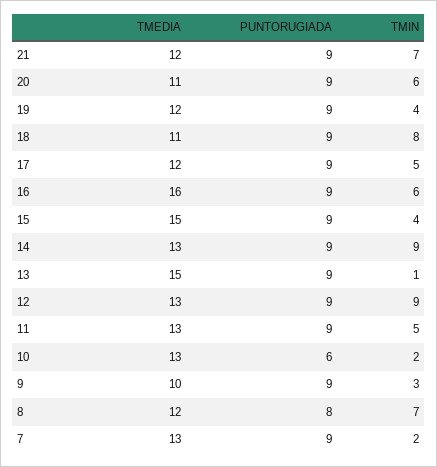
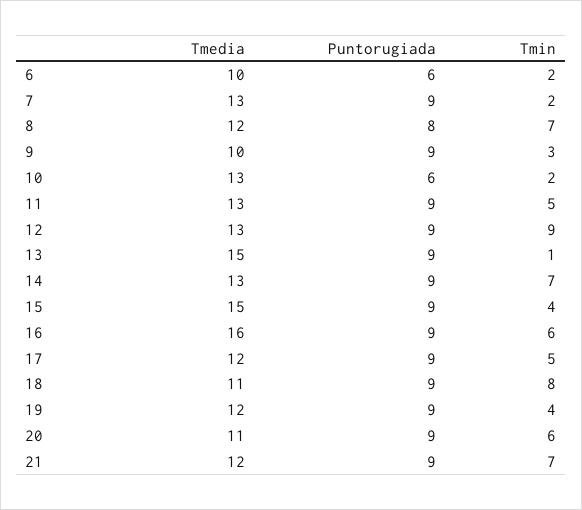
TMIN, 14: 9 -> 7
TMEDIA, 6: none -> 10
PUNTORUGIADA, 6: none -> 6
TMIN, 6: none -> 2

